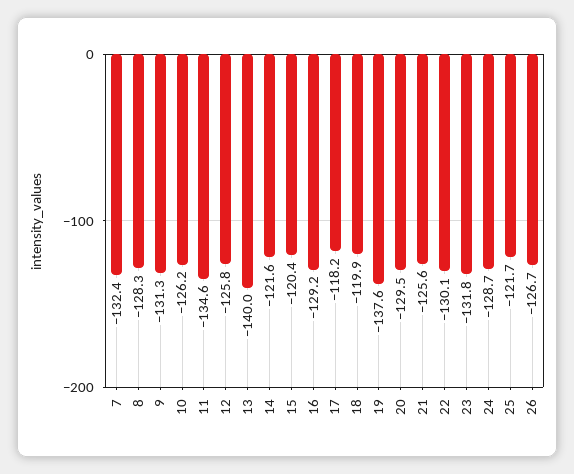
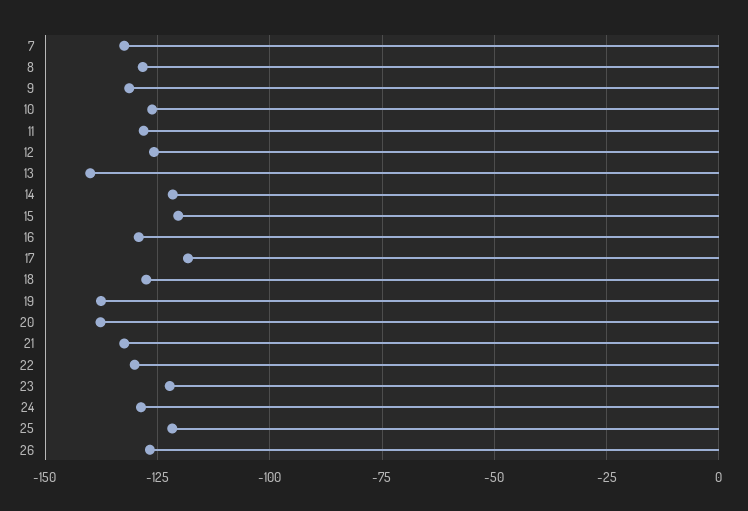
11: -134.6 -> -127.5
18: -119.9 -> -127.5
20: -129.5 -> -137.5
21: -125.6 -> -132.5
23: -131.8 -> -122.5

